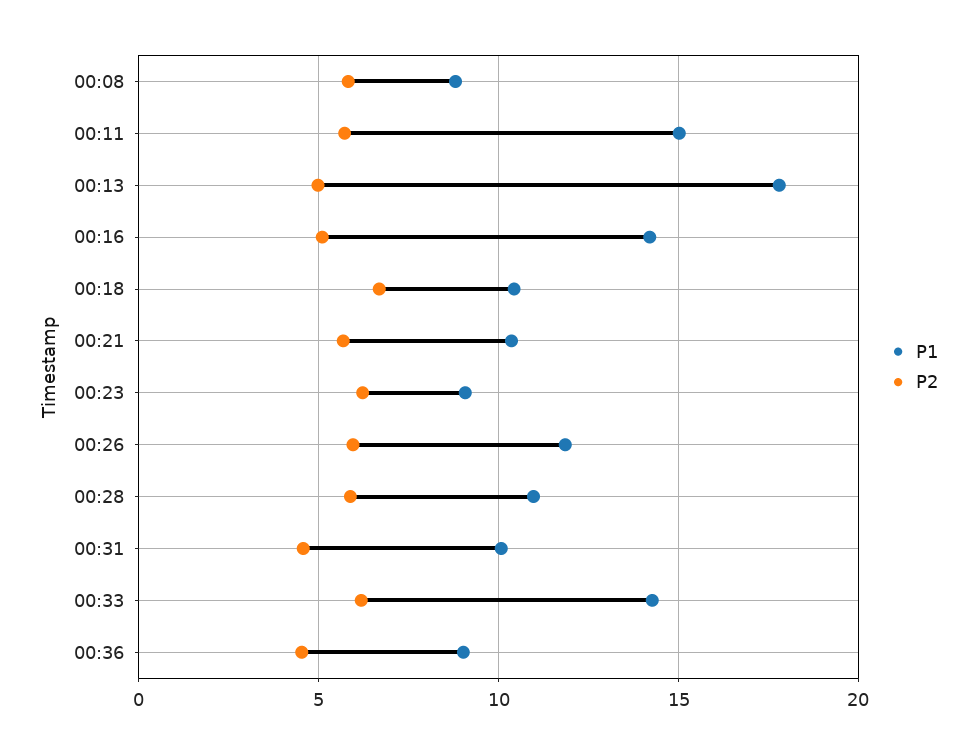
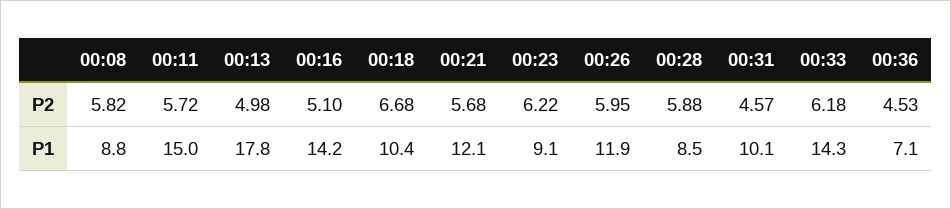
P1, 00:21: 10.5 -> 12.1
P1, 00:28: 11 -> 8.5
P1, 00:36: 9 -> 7.1

